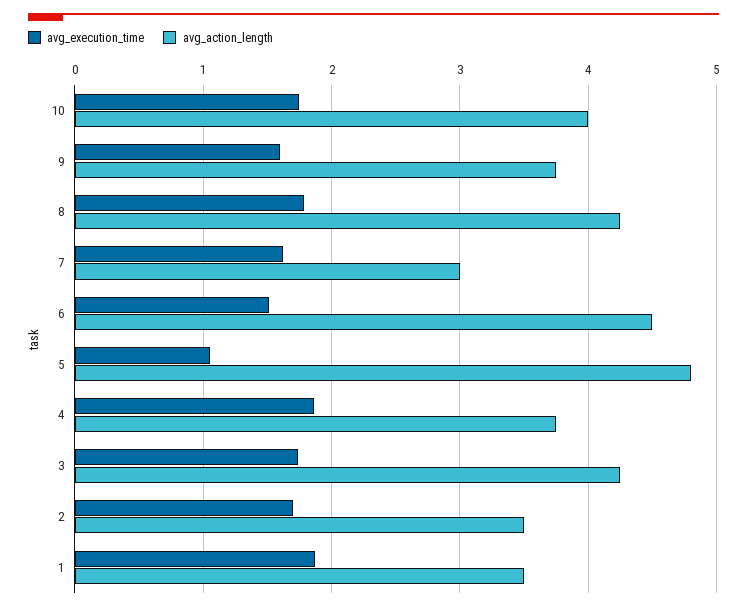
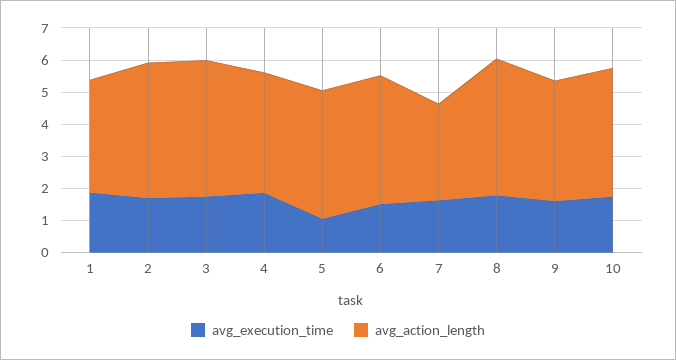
avg_action_length, 6: 4.5 -> 4
avg_action_length, 5: 4.8 -> 4
avg_action_length, 2: 3.5 -> 4.25

